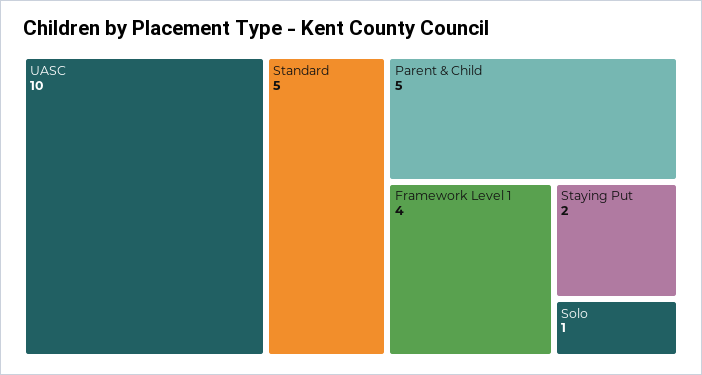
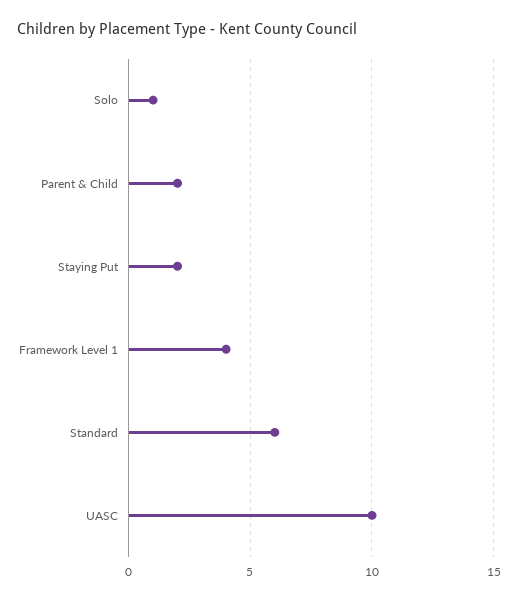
Standard: 5 -> 6
Parent & Child: 5 -> 2

